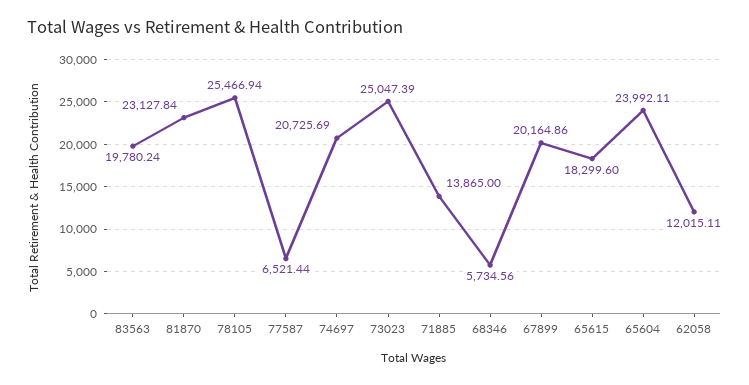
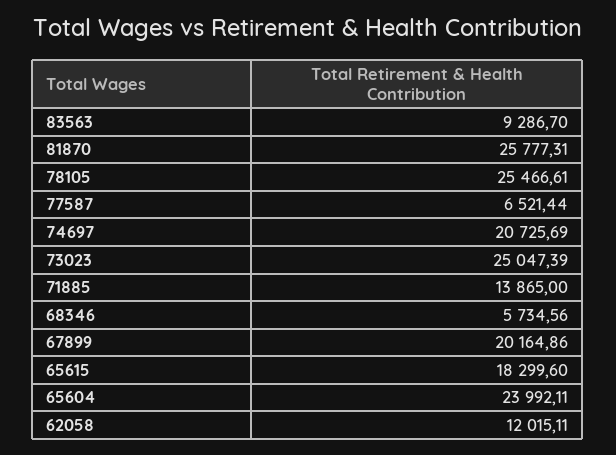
83563: 19780.24 -> 9286.7
81870: 23127.84 -> 25777.31
78105: 25466.94 -> 25466.61

